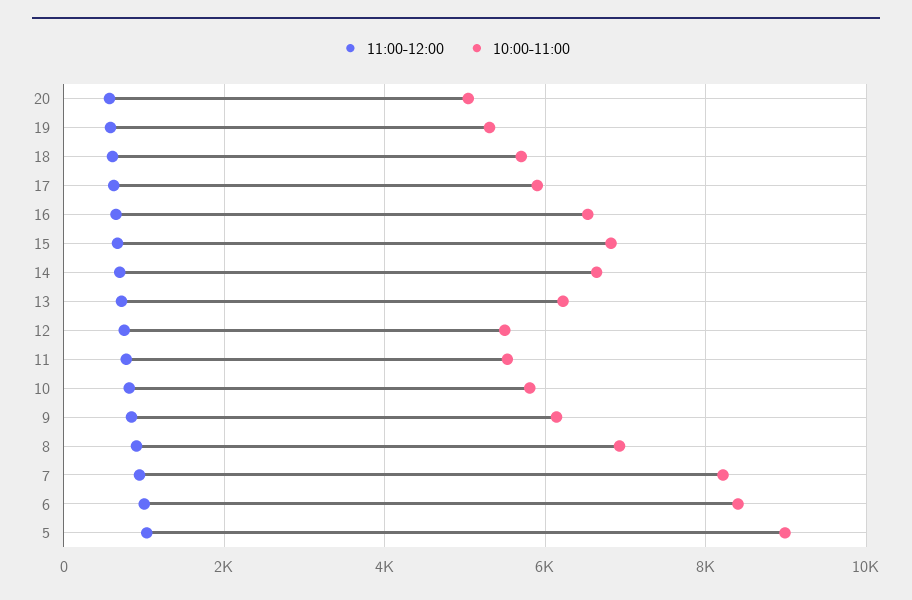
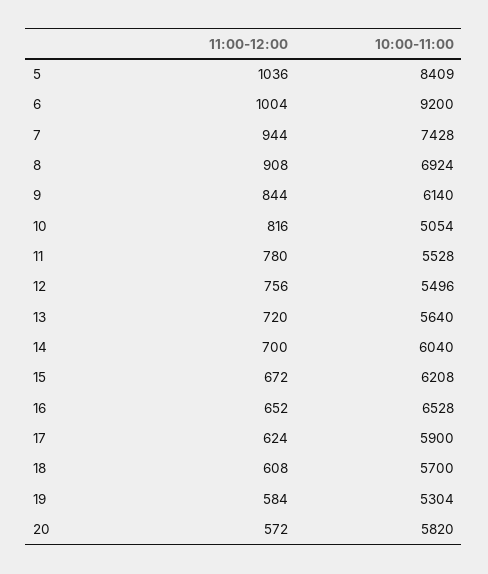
10:00-11:00, 20: 5000 -> 5820
10:00-11:00, 15: 6800 -> 6208
10:00-11:00, 14: 6600 -> 6040
10:00-11:00, 13: 6200 -> 5640
10:00-11:00, 10: 5800 -> 5054
10:00-11:00, 7: 8200 -> 7428
10:00-11:00, 6: 8400 -> 9200
10:00-11:00, 5: 9000 -> 8409

